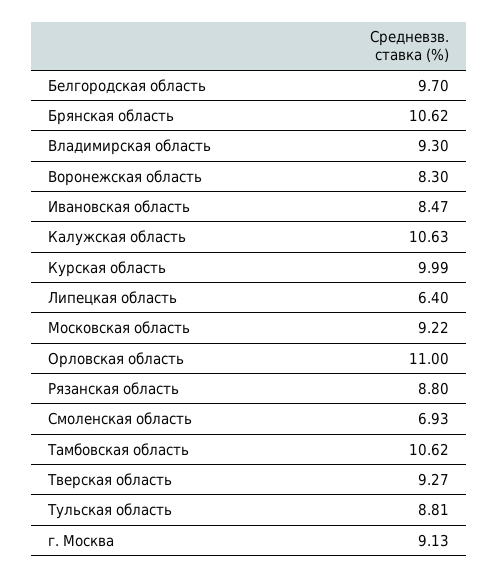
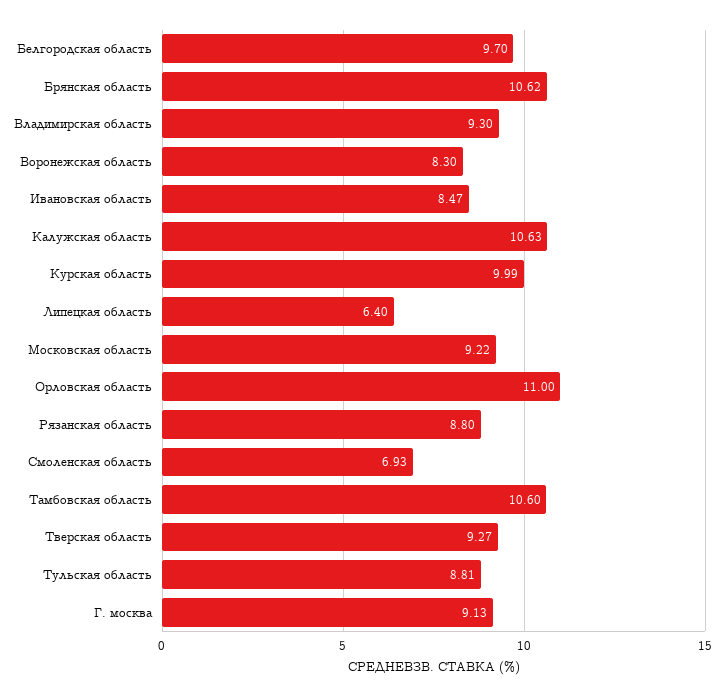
Тамбовская область: 10.62 -> 10.6

